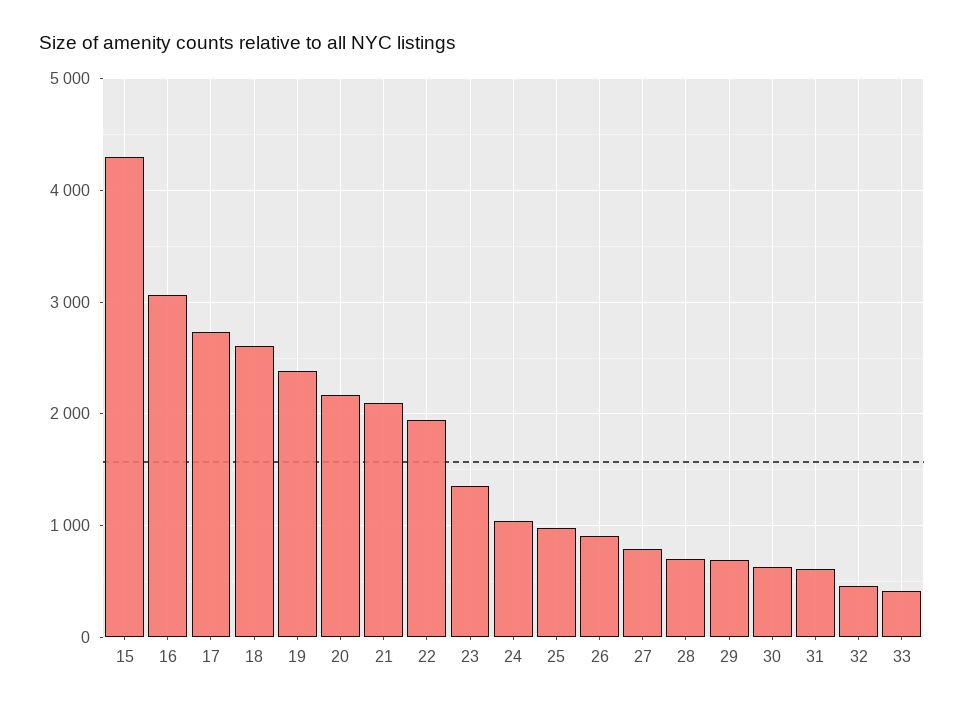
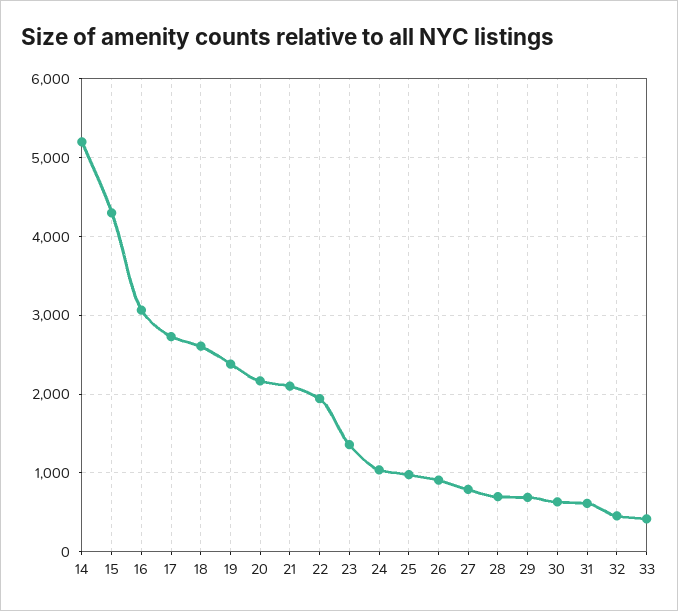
14: none -> 5200

